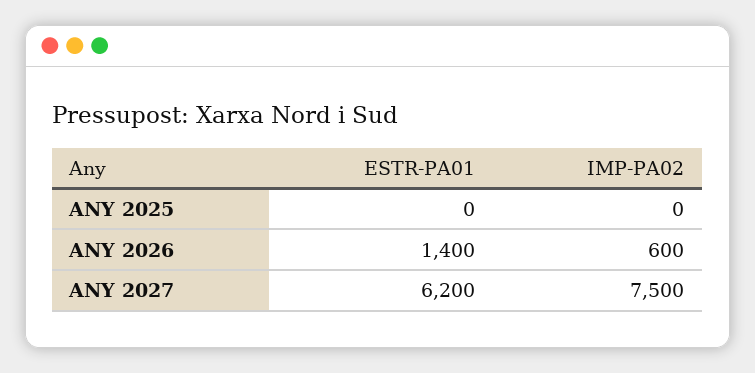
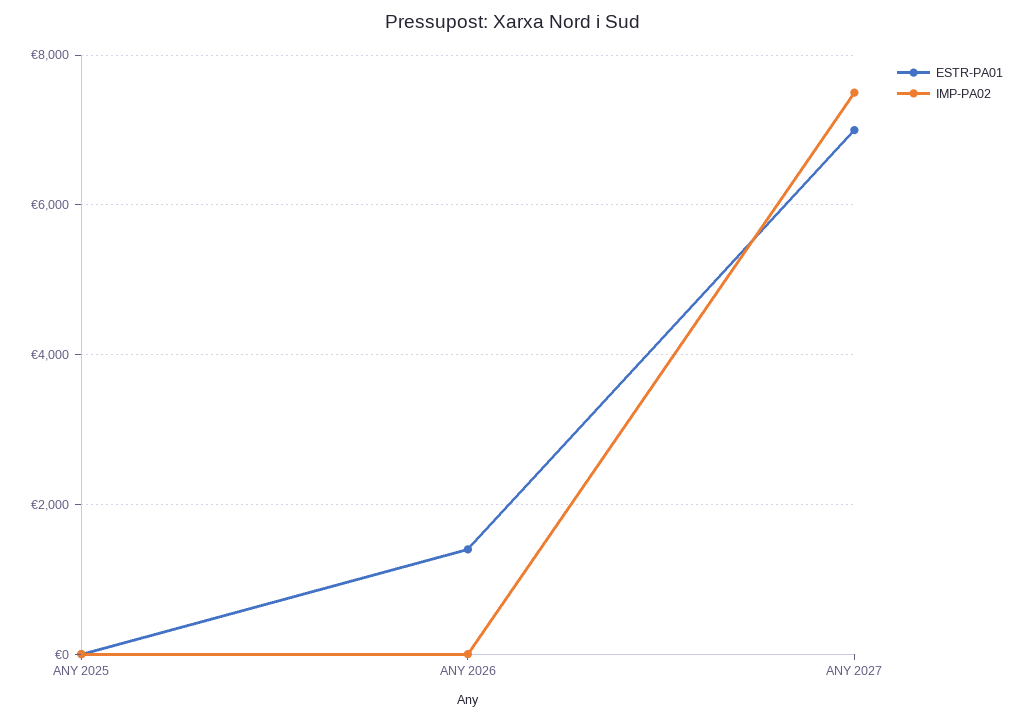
IMP-PA02, ANY 2026: 600 -> 0
ESTR-PA01, ANY 2027: 6200 -> 7000

